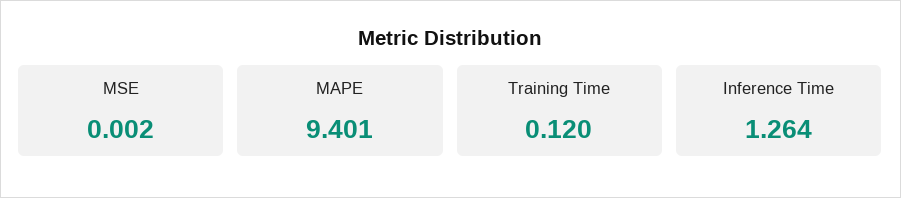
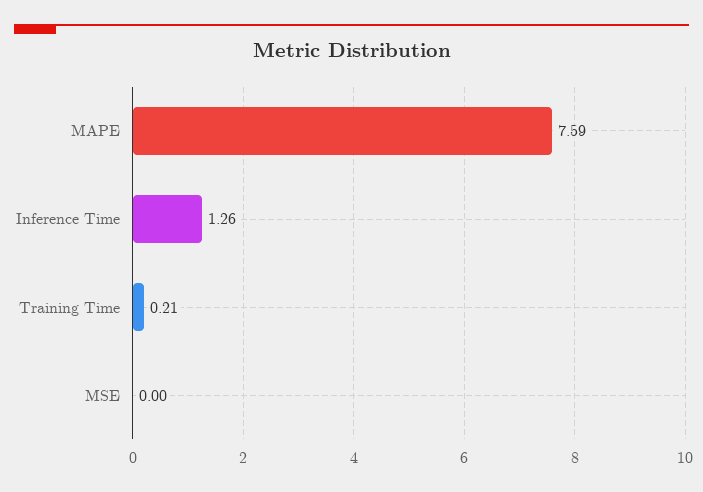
MAPE: 9.401 -> 7.59
Training Time: 0.12 -> 0.21

